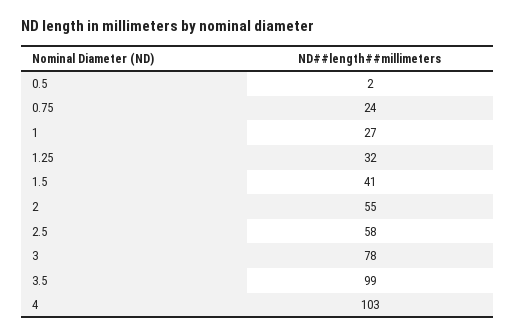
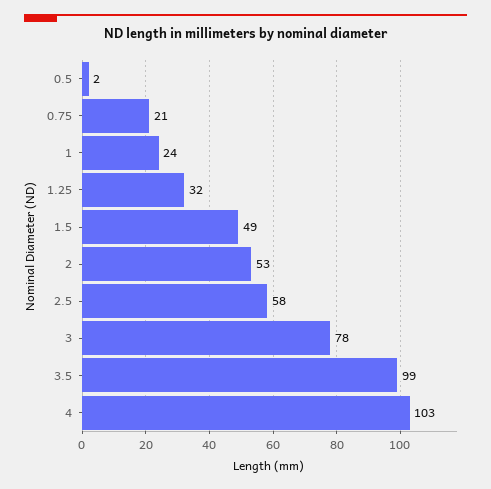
0.75: 24 -> 21
1: 27 -> 24
1.5: 41 -> 49
2: 55 -> 53

